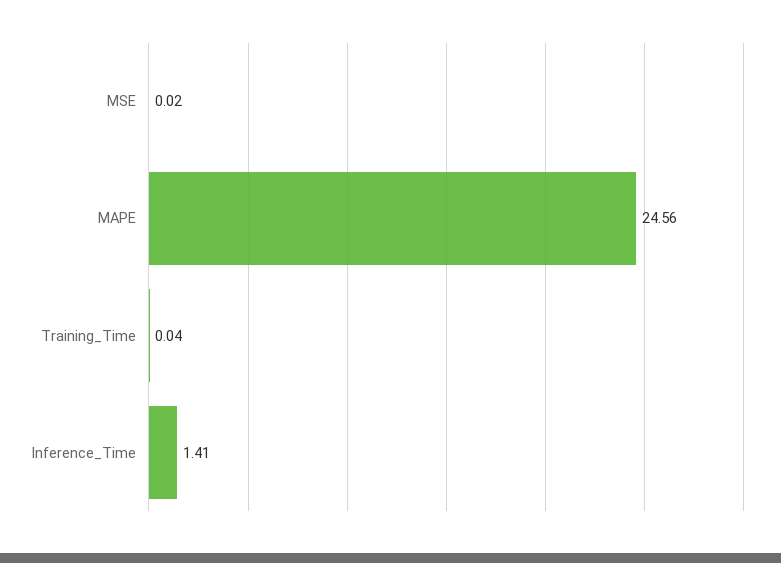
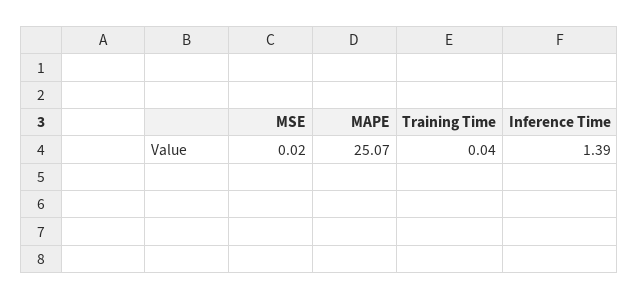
MAPE: 24.56 -> 25.07
Inference_Time: 1.41 -> 1.39

